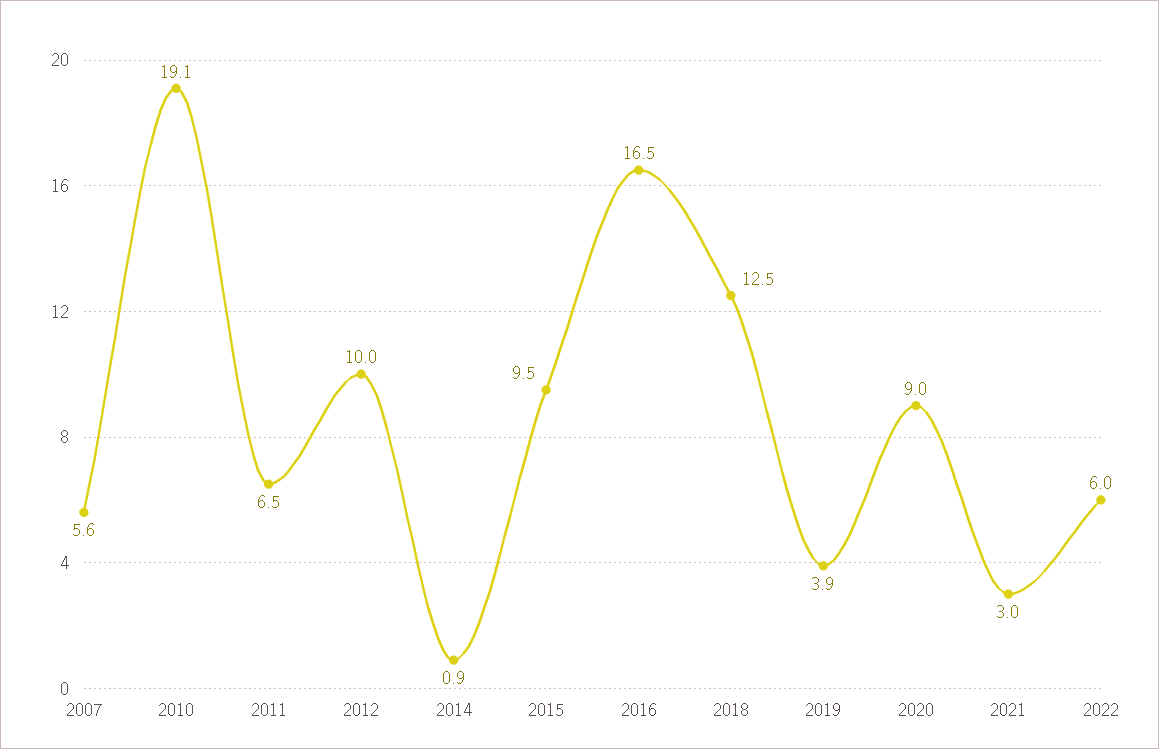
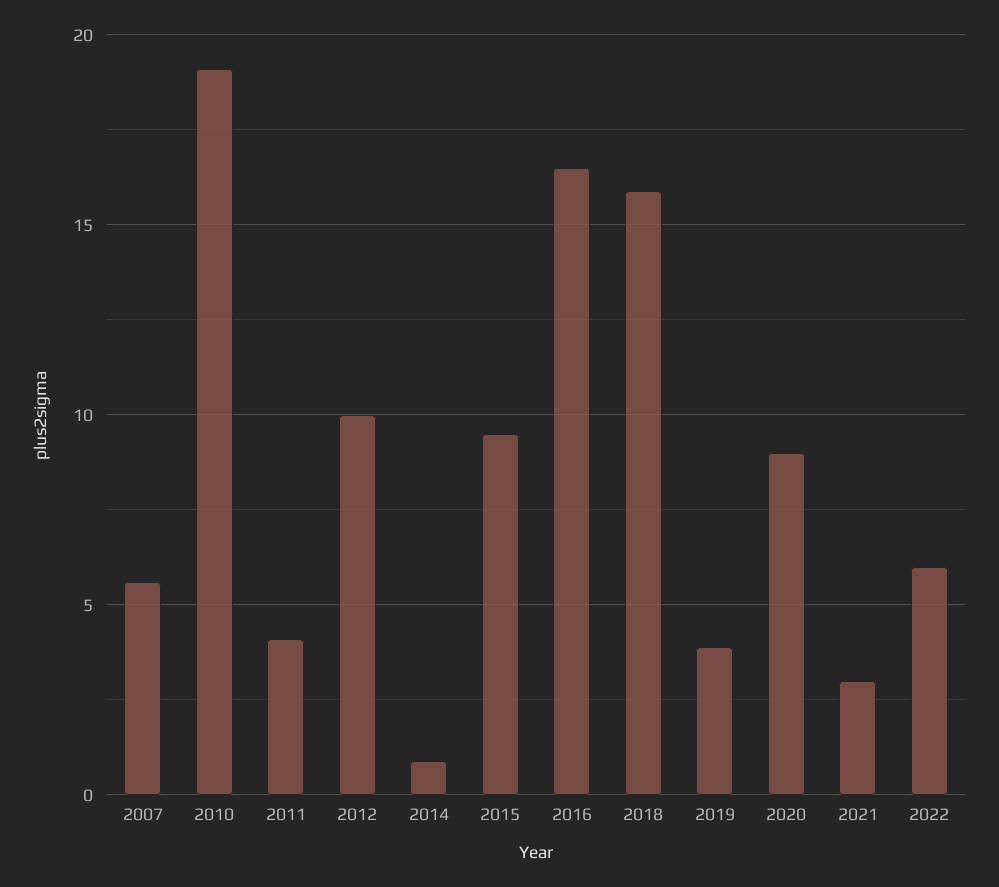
2011: 6.5 -> 4
2018: 12.5 -> 16

